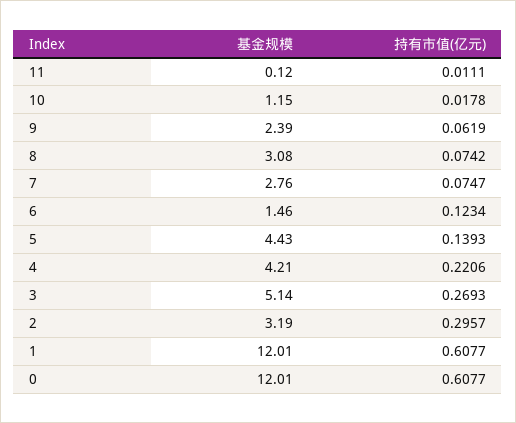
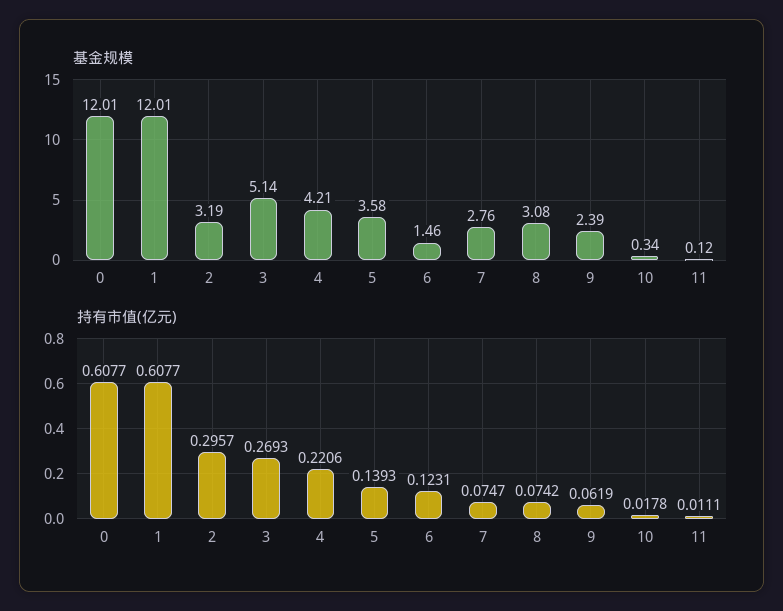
基金规模, 10: 1.15 -> 0.34
持有市值(亿元), 6: 0.1234 -> 0.1231
基金规模, 5: 4.43 -> 3.58

